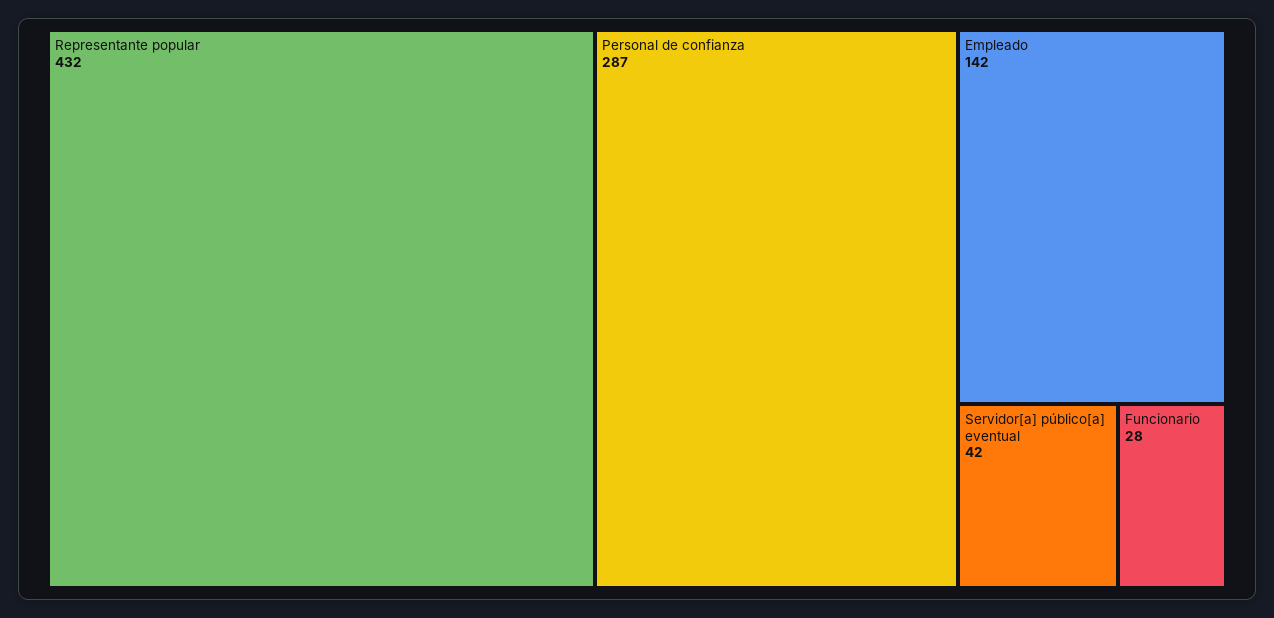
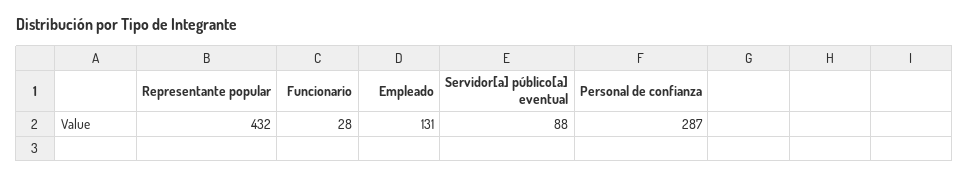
Empleado: 142 -> 131
Servidor[a] público[a] eventual: 42 -> 88

